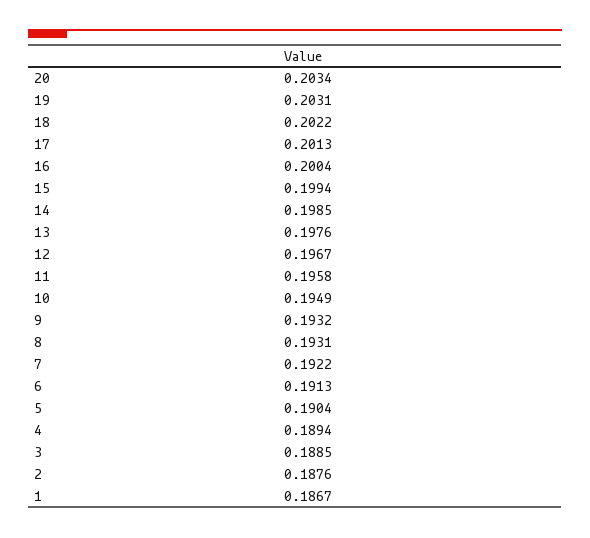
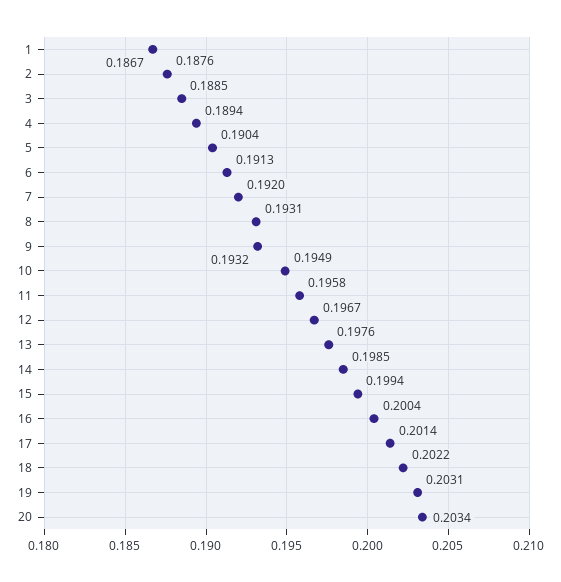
17: 0.2013 -> 0.2014
7: 0.1922 -> 0.192

